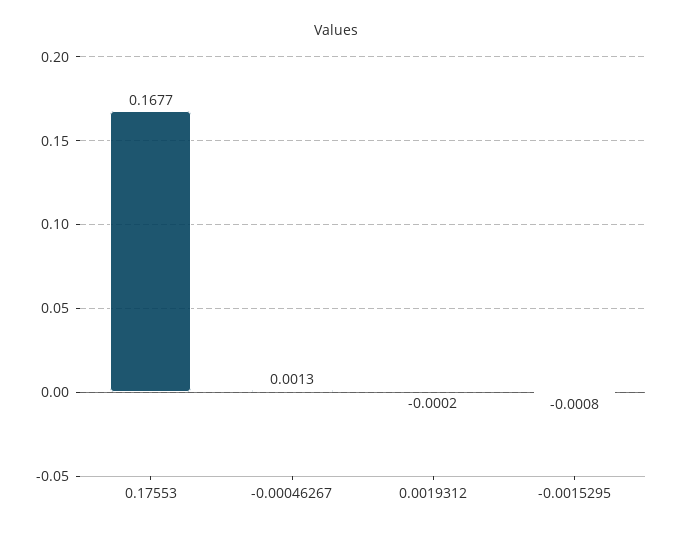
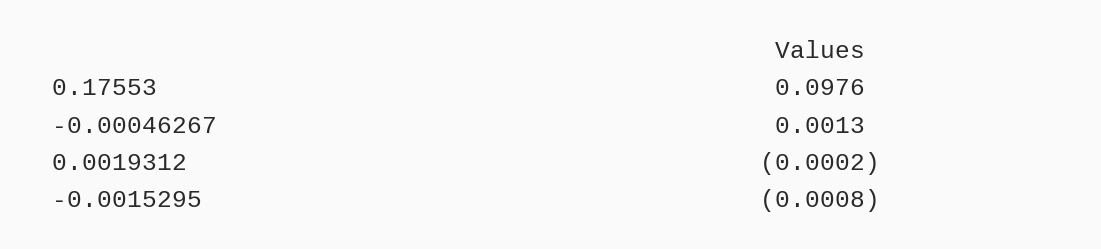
0.17553: 0.1677 -> 0.0976

